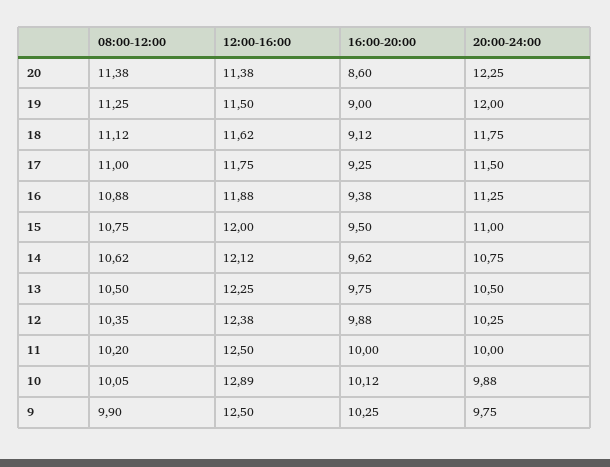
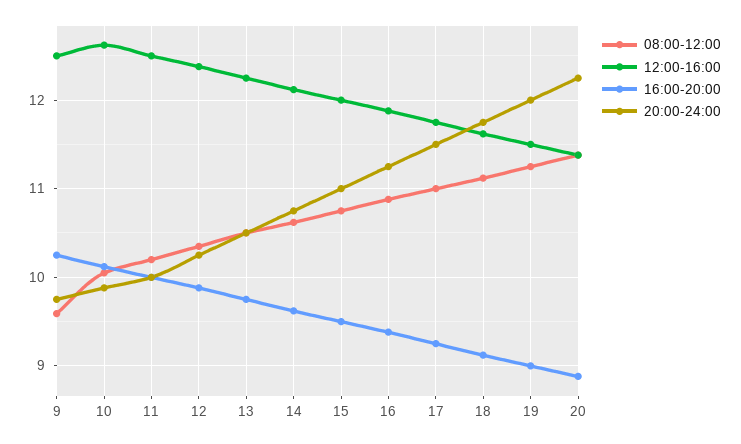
16:00-20:00, 20: 8.6 -> 8.9
12:00-16:00, 10: 12.89 -> 12.6
08:00-12:00, 9: 9.9 -> 9.6

